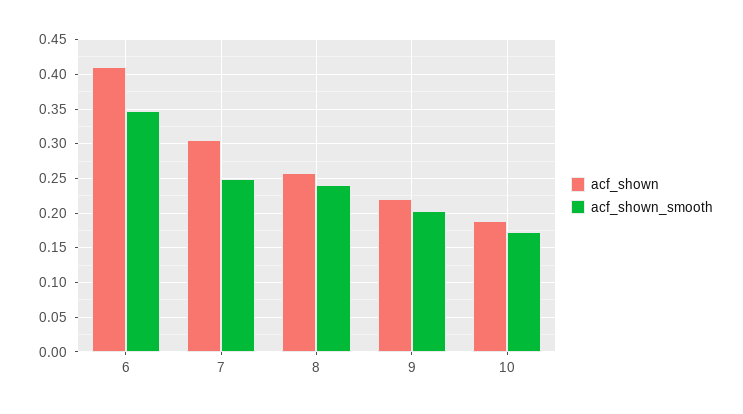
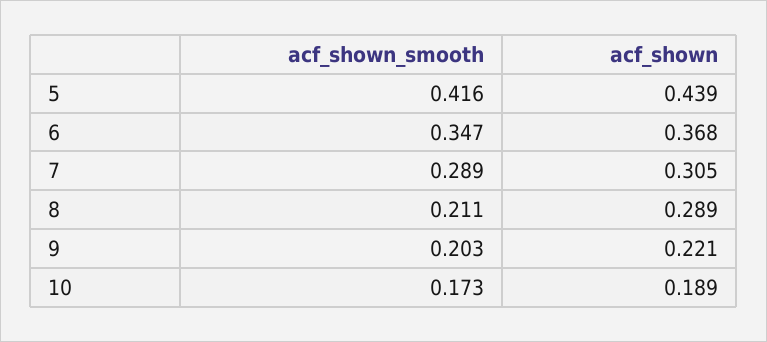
acf_shown, 6: 0.41 -> 0.368
acf_shown_smooth, 7: 0.25 -> 0.289
acf_shown, 8: 0.26 -> 0.289
acf_shown_smooth, 8: 0.24 -> 0.211
acf_shown_smooth, 5: none -> 0.416
acf_shown, 5: none -> 0.439

